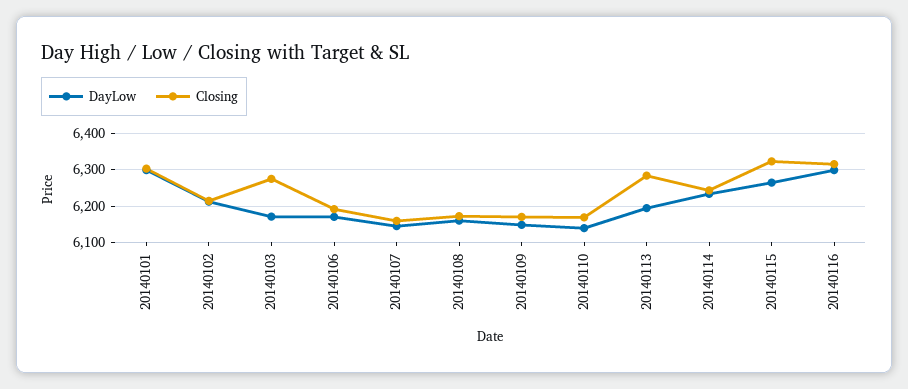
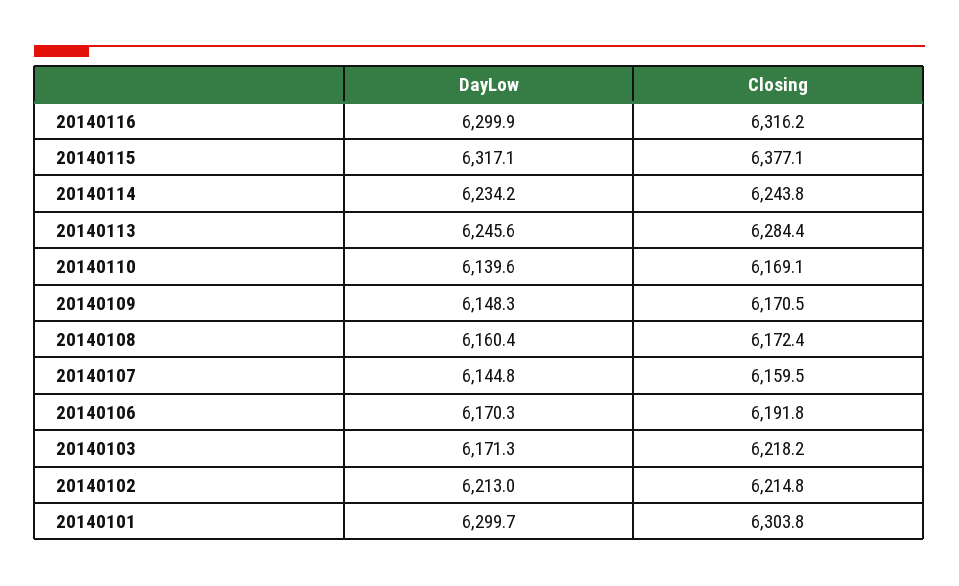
Closing, 20140103: 6280 -> 6218.2
DayLow, 20140113: 6200 -> 6245.6
DayLow, 20140115: 6260 -> 6317.1
Closing, 20140115: 6320 -> 6377.1

